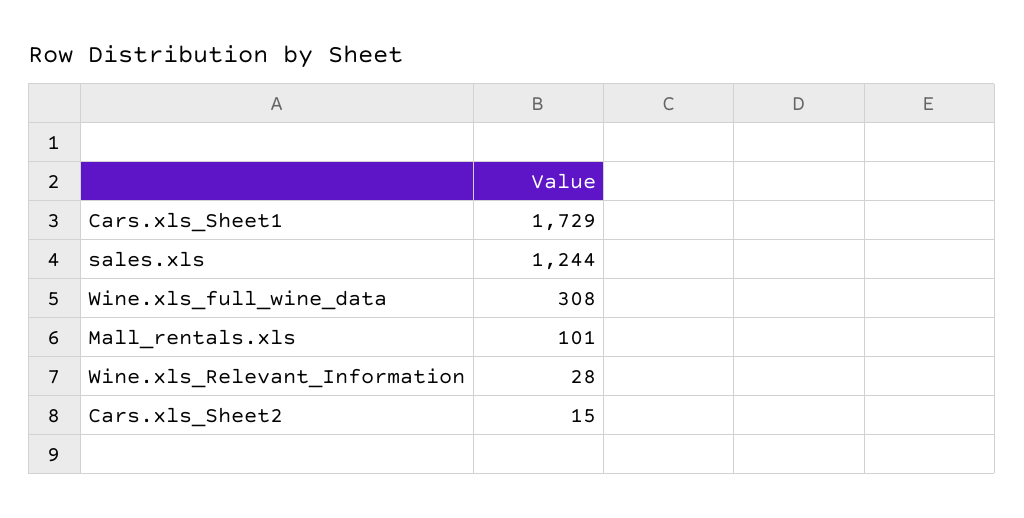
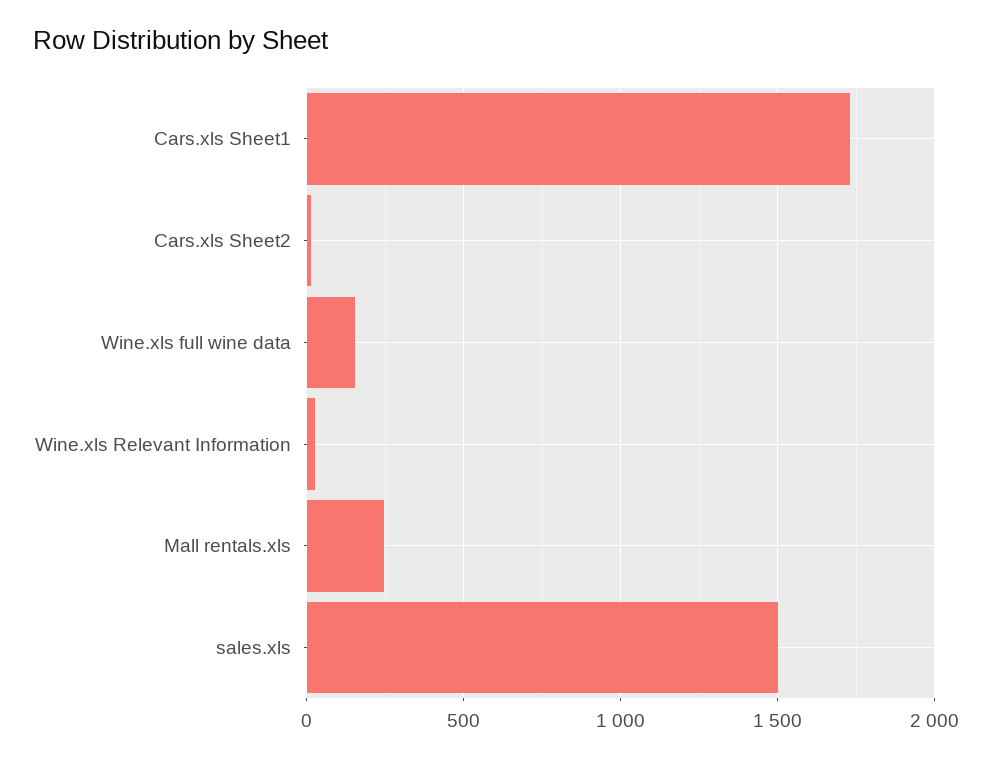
sales.xls: 1244 -> 1500
Wine.xls_full_wine_data: 308 -> 150
Mall_rentals.xls: 101 -> 250

